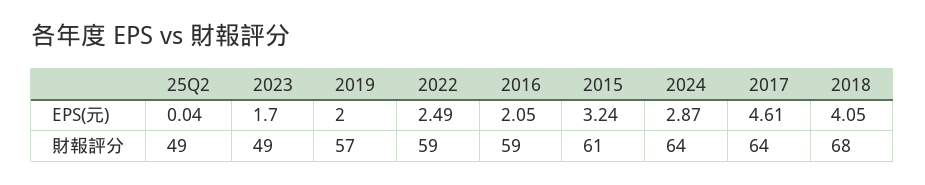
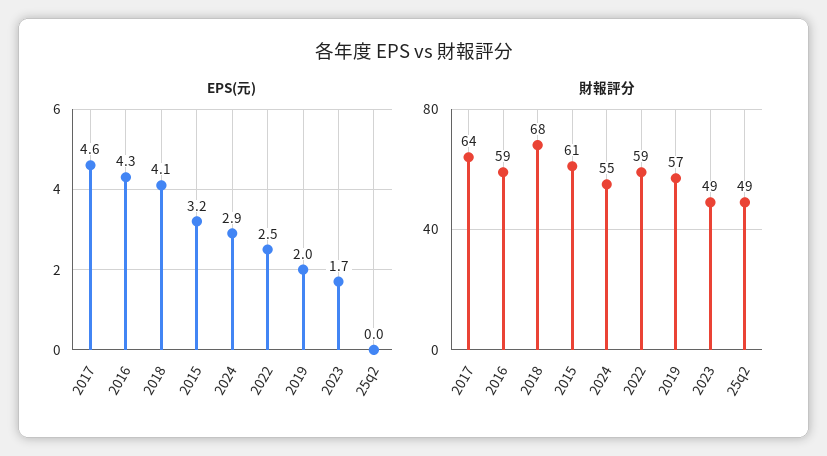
EPS(元), 2016: 2.05 -> 4.3
財報評分, 2024: 64 -> 55

